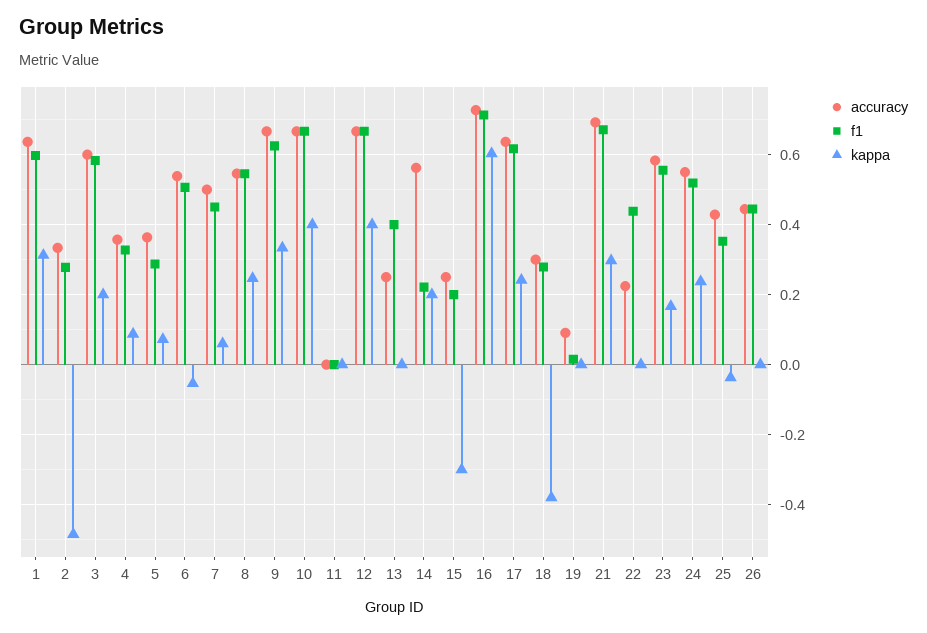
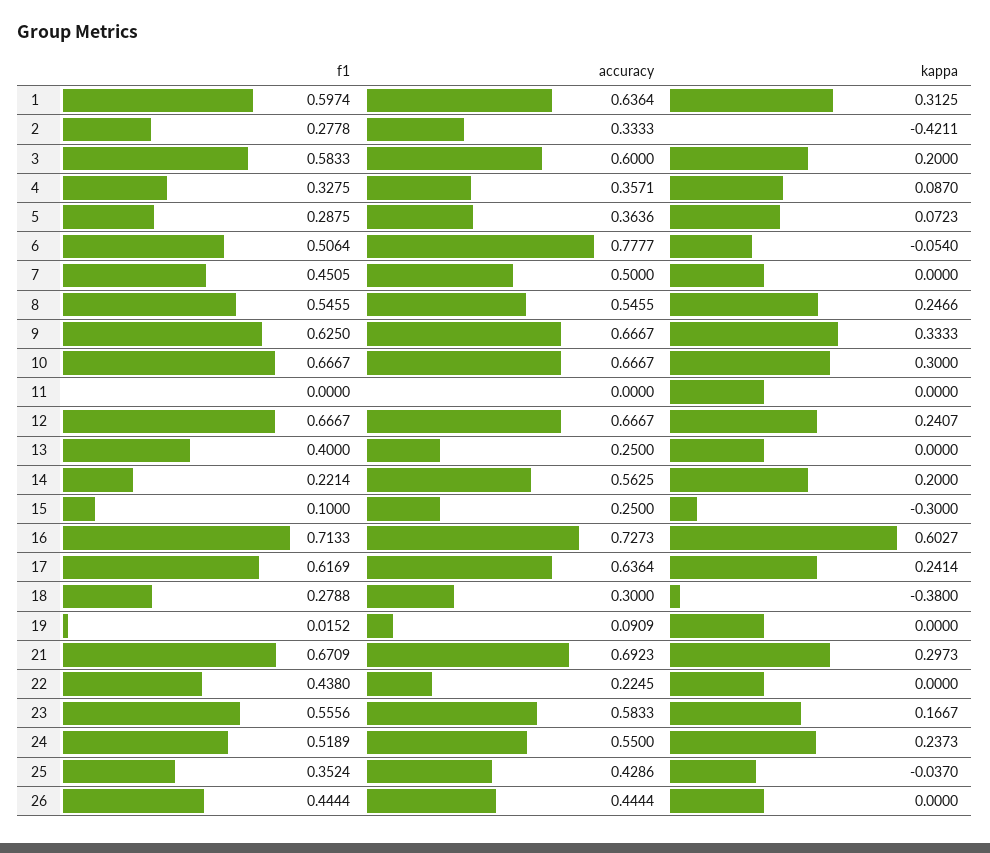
kappa, 2: -0.48 -> -0.4211
accuracy, 6: 0.54 -> 0.7777
kappa, 7: 0.06 -> 0
kappa, 10: 0.4 -> 0.3
kappa, 12: 0.4 -> 0.2407
f1, 15: 0.2 -> 0.1

